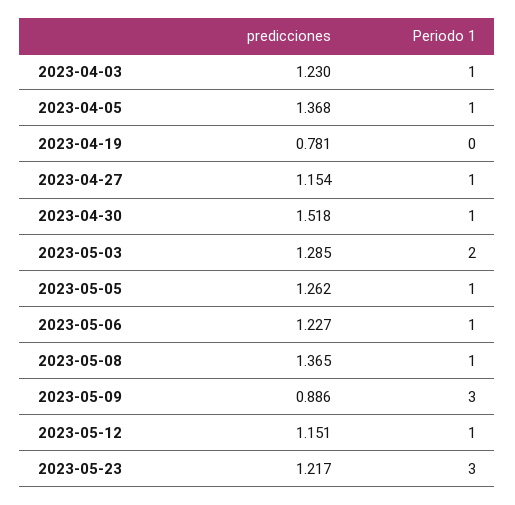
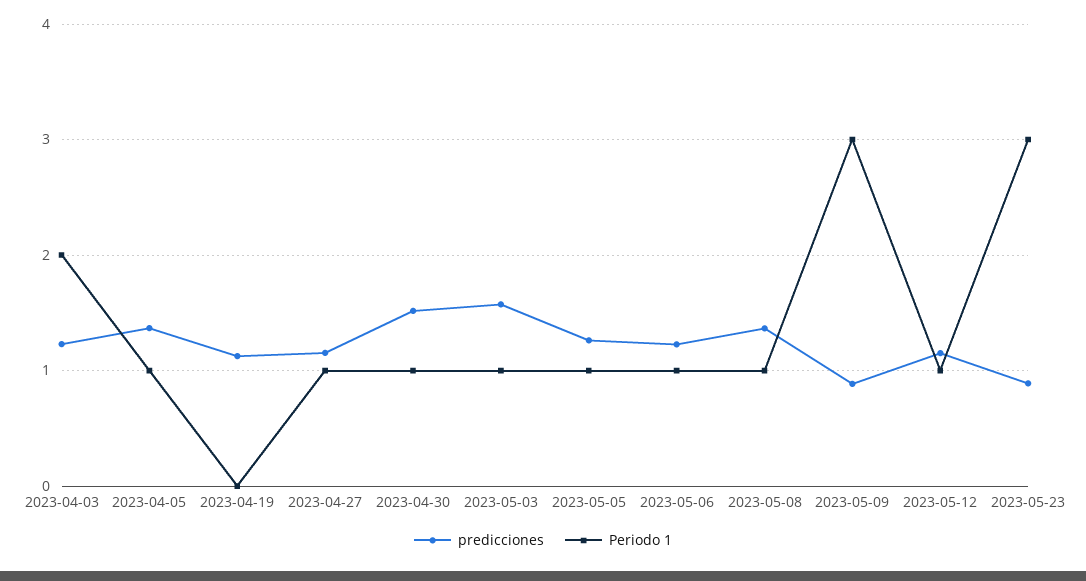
Periodo 1, 2023-04-03: 1 -> 2
predicciones, 2023-04-19: 0.781 -> 1.1
predicciones, 2023-05-03: 1.285 -> 1.6
Periodo 1, 2023-05-03: 2 -> 1
predicciones, 2023-05-23: 1.217 -> 0.9

